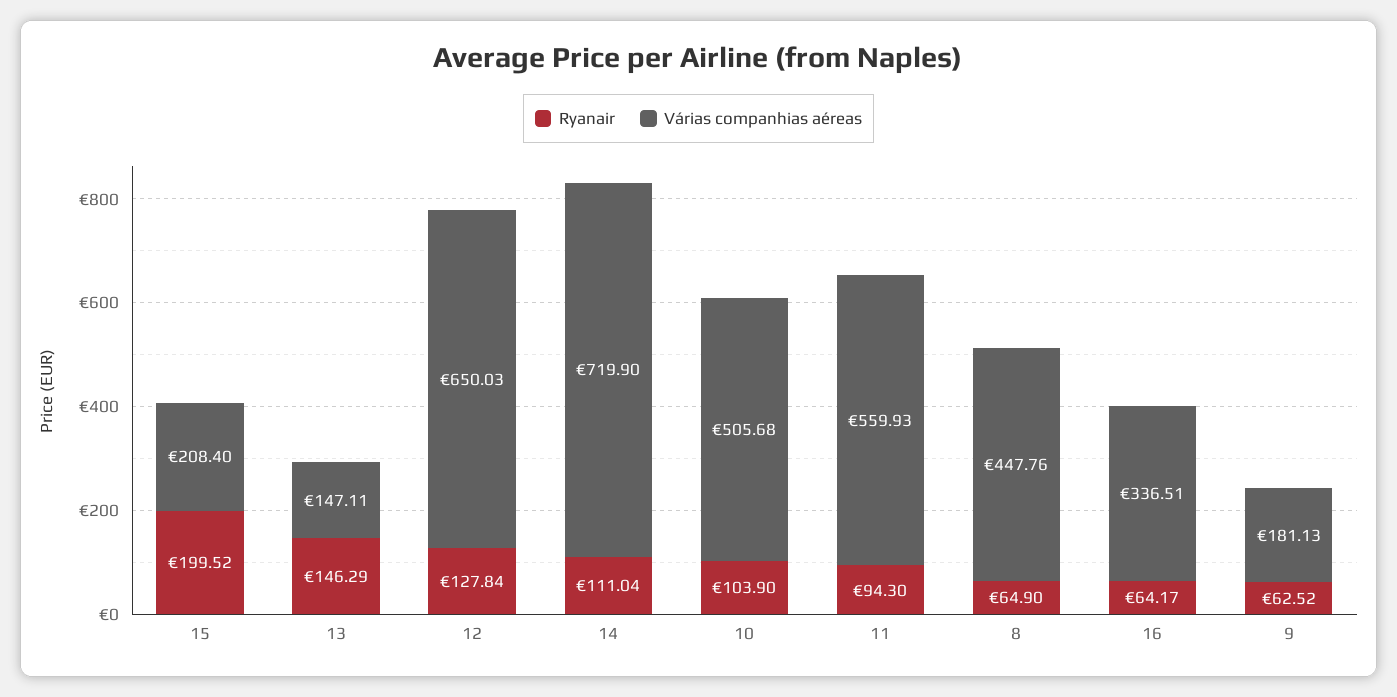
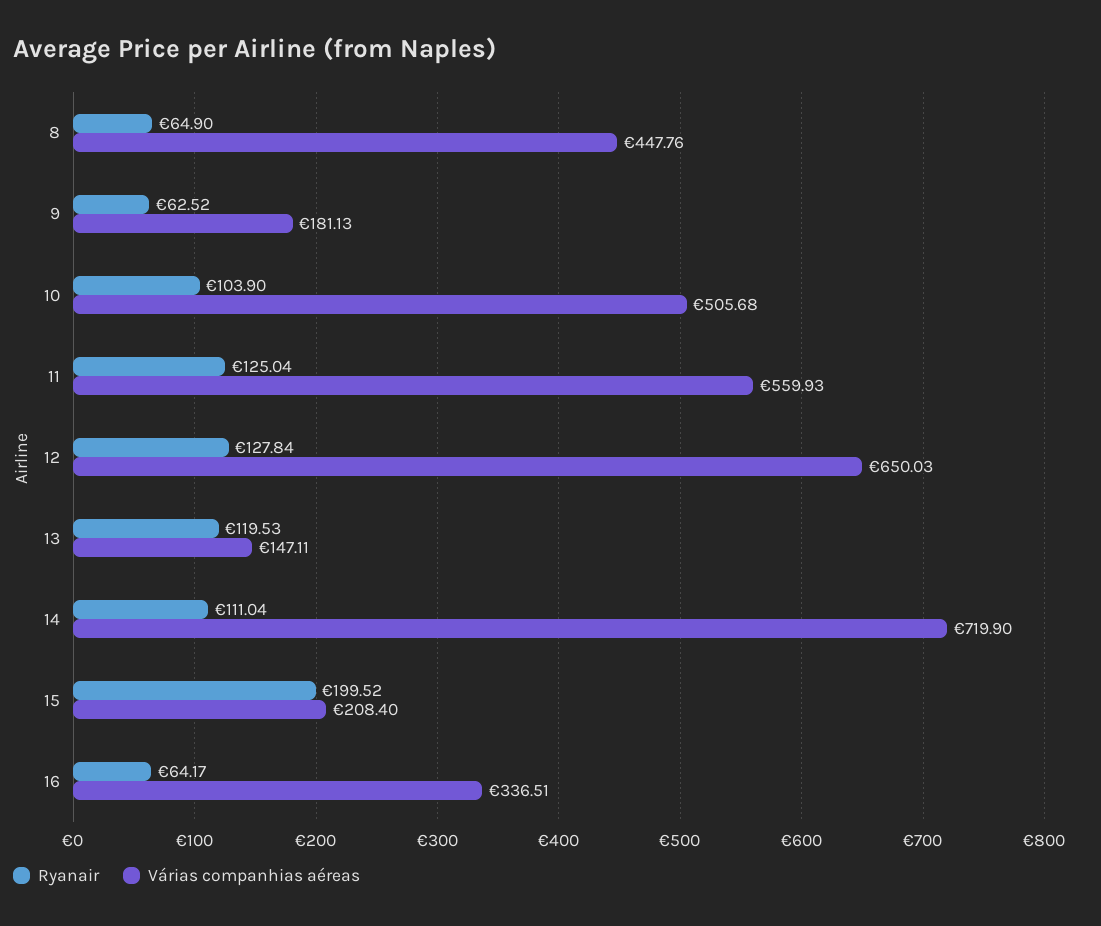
Ryanair, 13: 146.29 -> 119.53
Ryanair, 11: 94.3 -> 125.04

